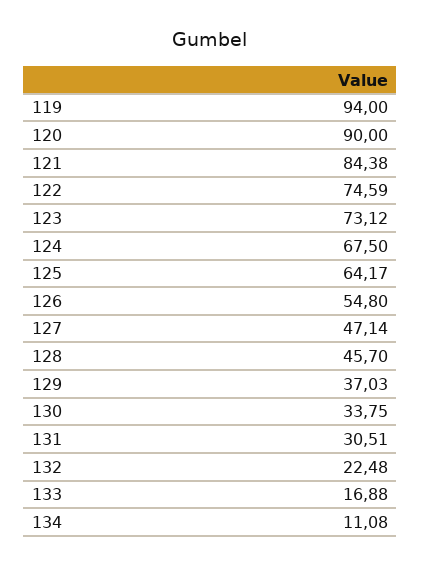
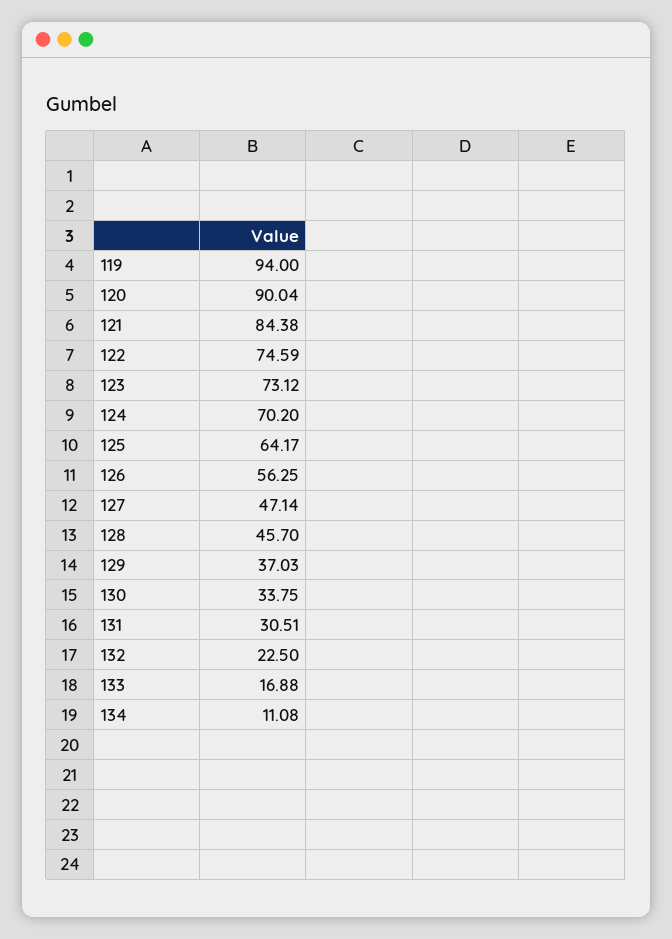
120: 90 -> 90.04
124: 67.5 -> 70.2
126: 54.8 -> 56.25
132: 22.48 -> 22.5

